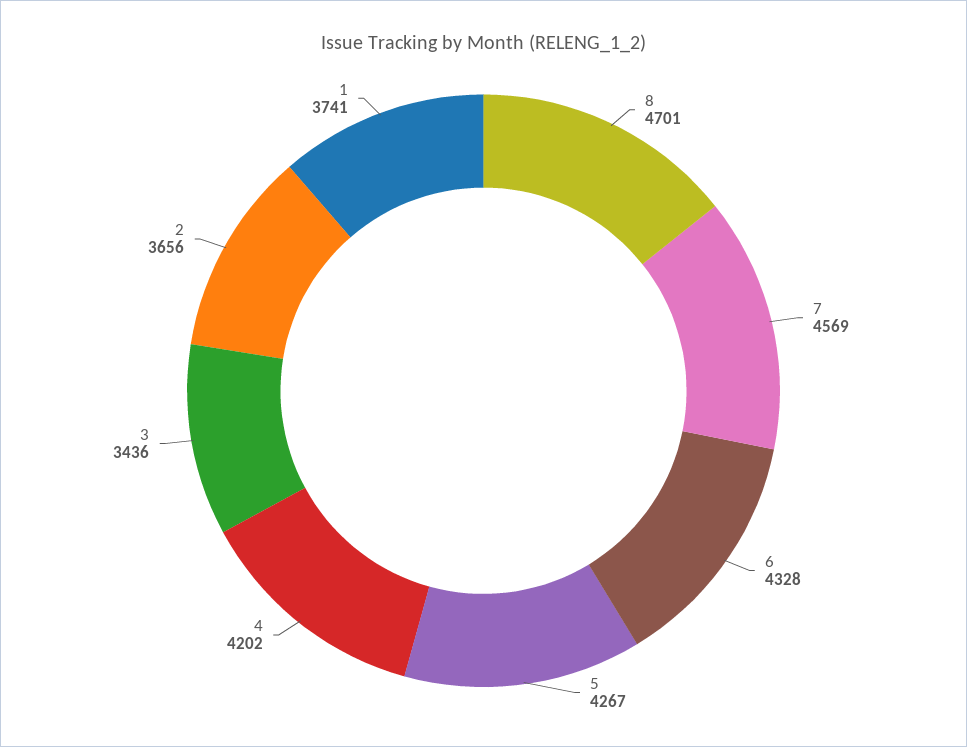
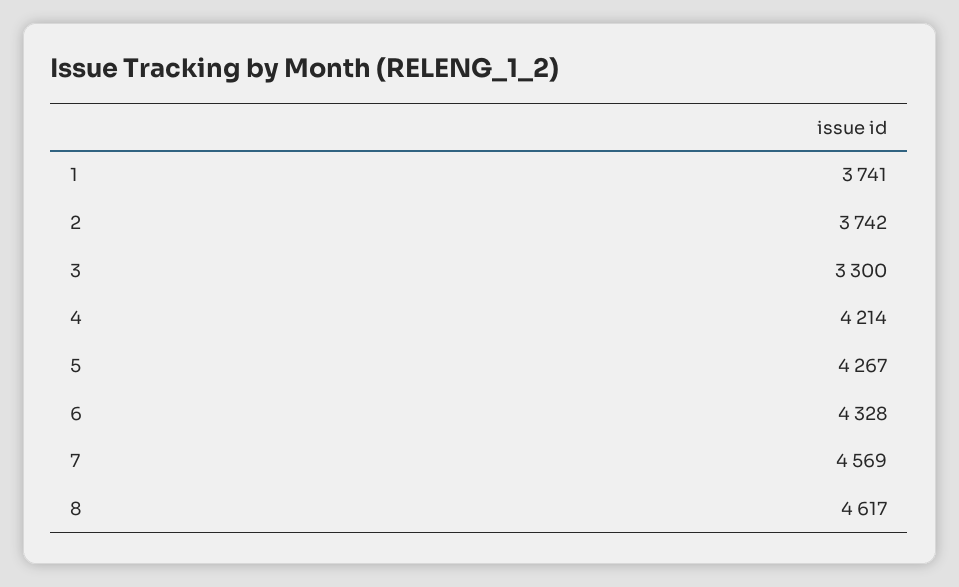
8: 4701 -> 4617
4: 4202 -> 4214
3: 3436 -> 3300
2: 3656 -> 3742

